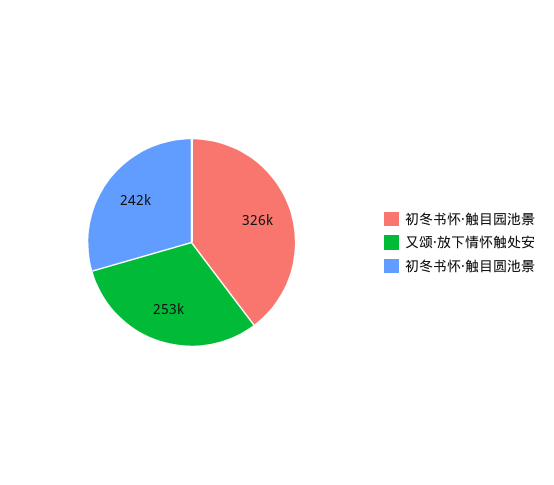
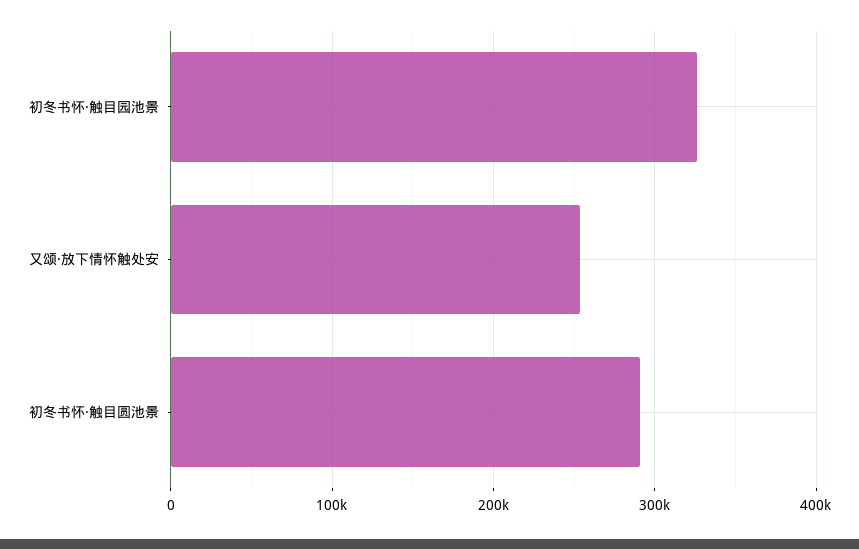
初冬书怀·触目圆池景: 242000 -> 290000

